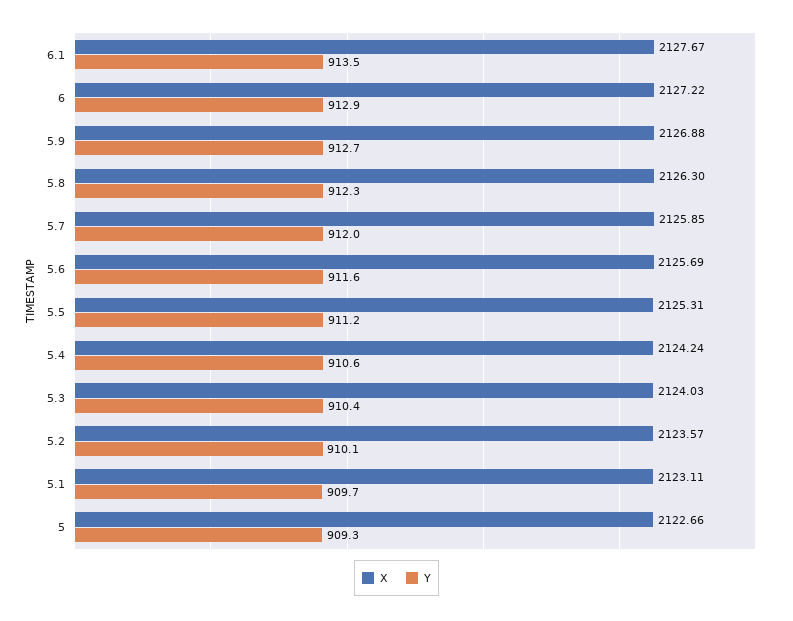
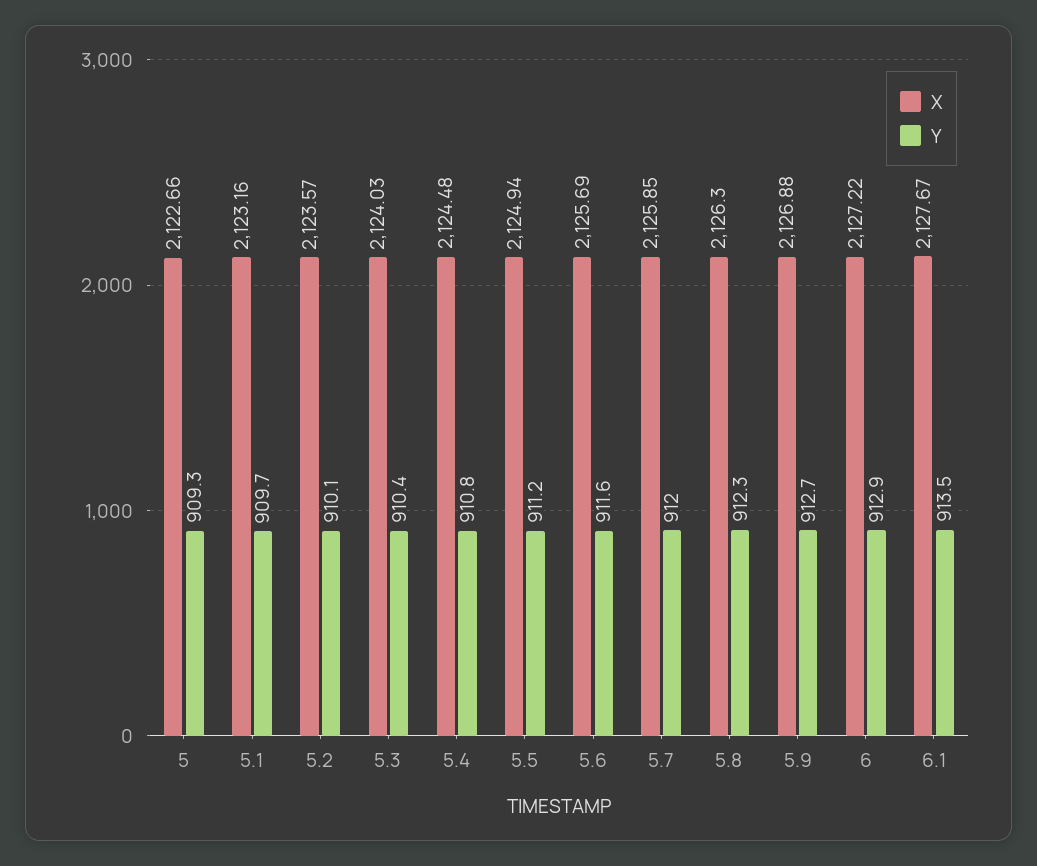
X, 5.5: 2125.31 -> 2124.94
X, 5.4: 2124.24 -> 2124.48
Y, 5.4: 910.6 -> 910.8
X, 5.1: 2123.11 -> 2123.16

